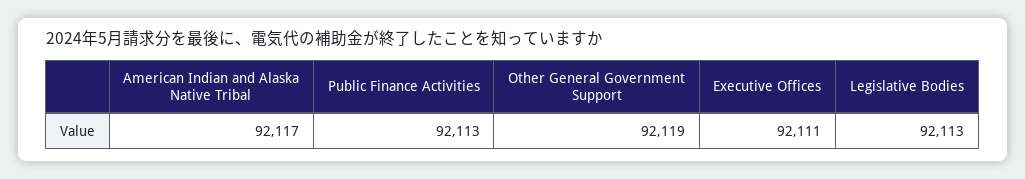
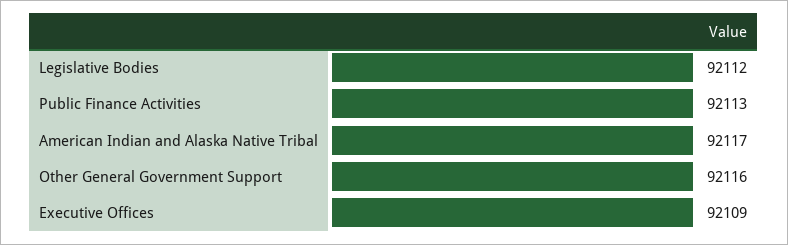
Other General Government Support: 92119 -> 92116
Executive Offices: 92111 -> 92109
Legislative Bodies: 92113 -> 92112

